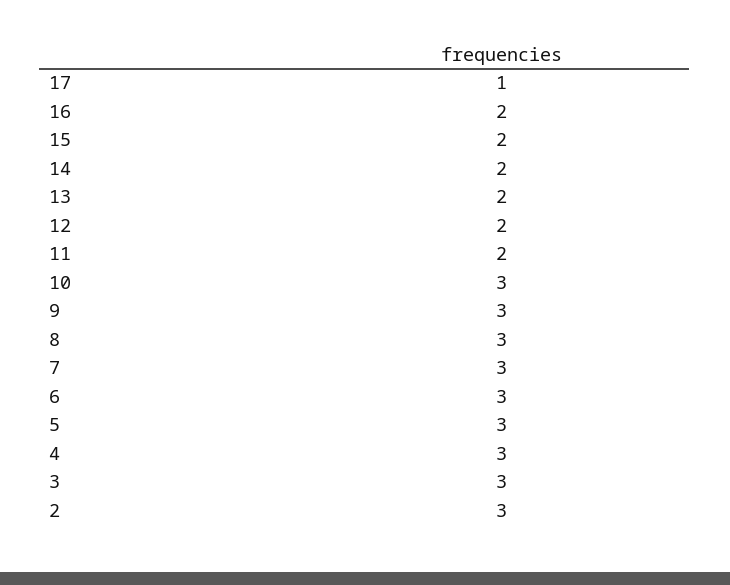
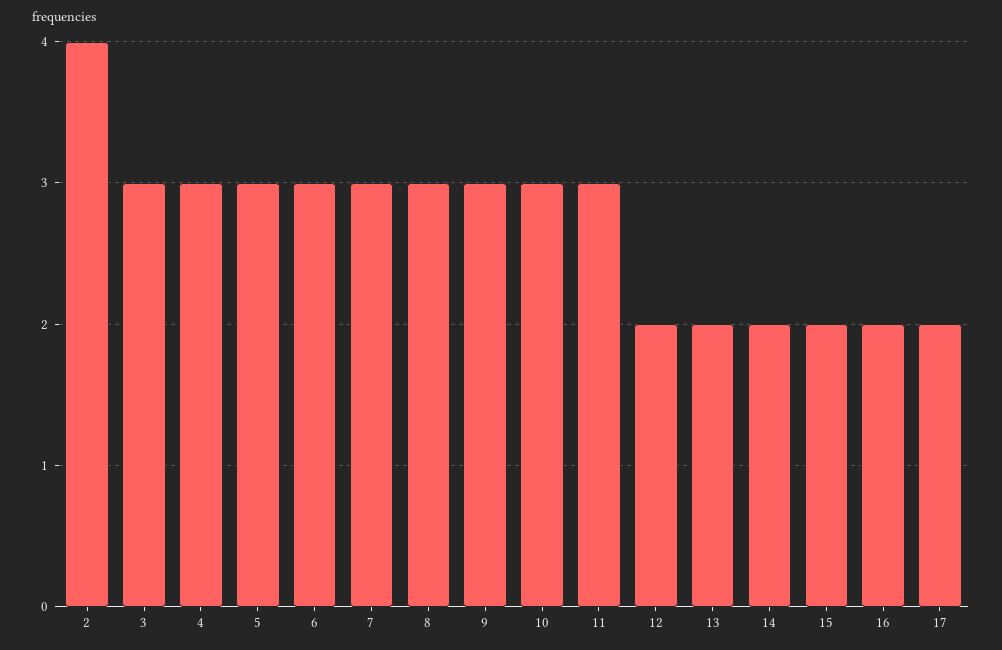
17: 1 -> 2
11: 2 -> 3
2: 3 -> 4

